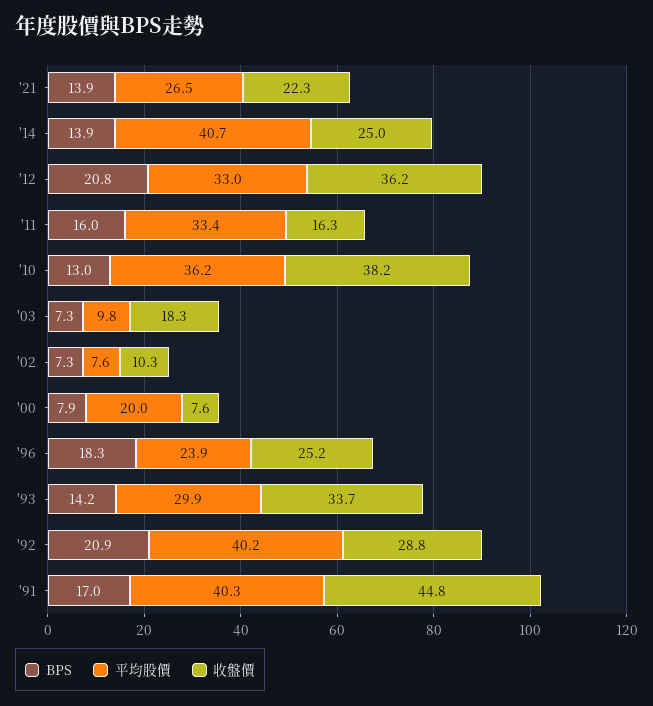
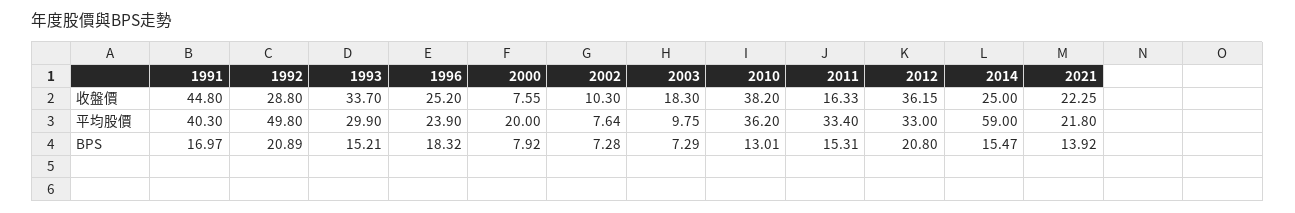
平均股價, '21: 26.5 -> 21.8
BPS, '14: 13.9 -> 15.47
平均股價, '14: 40.7 -> 59
BPS, '11: 16 -> 15.31
BPS, '93: 14.2 -> 15.21
平均股價, '92: 40.2 -> 49.8

